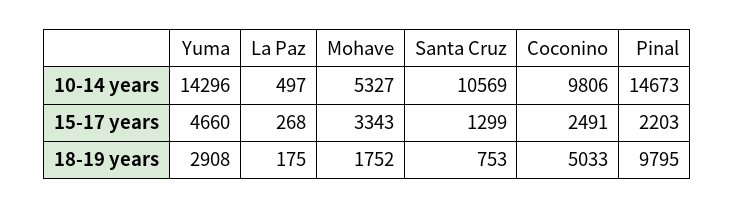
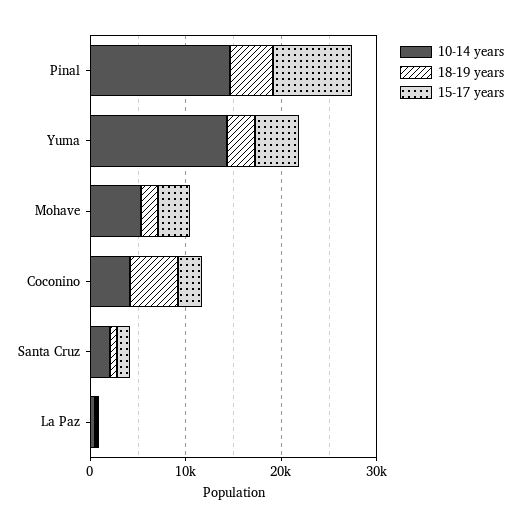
10-14 years, Santa Cruz: 10569 -> 2000
10-14 years, Coconino: 9806 -> 4000
15-17 years, Pinal: 2203 -> 8000
18-19 years, Pinal: 9795 -> 4000

